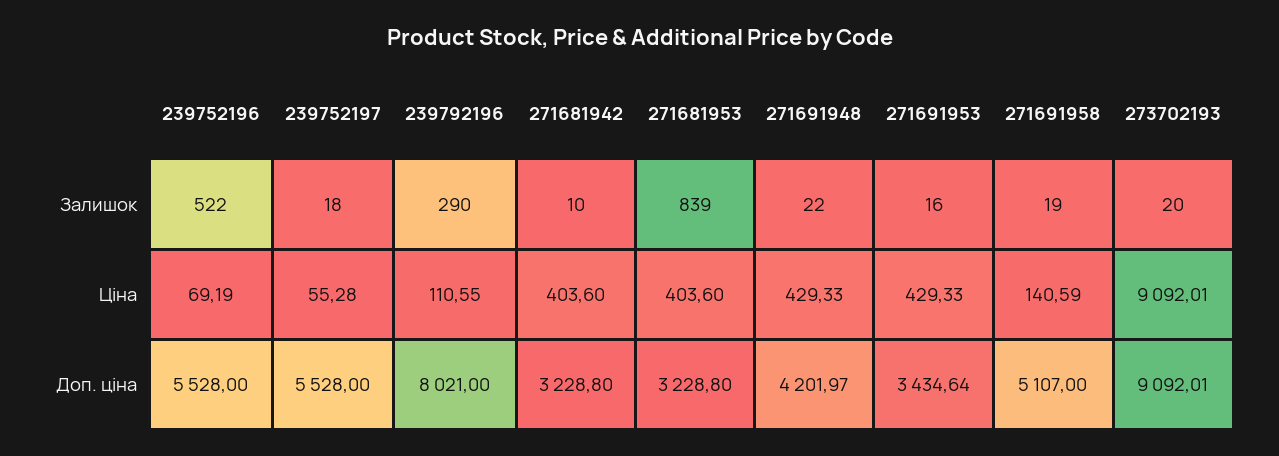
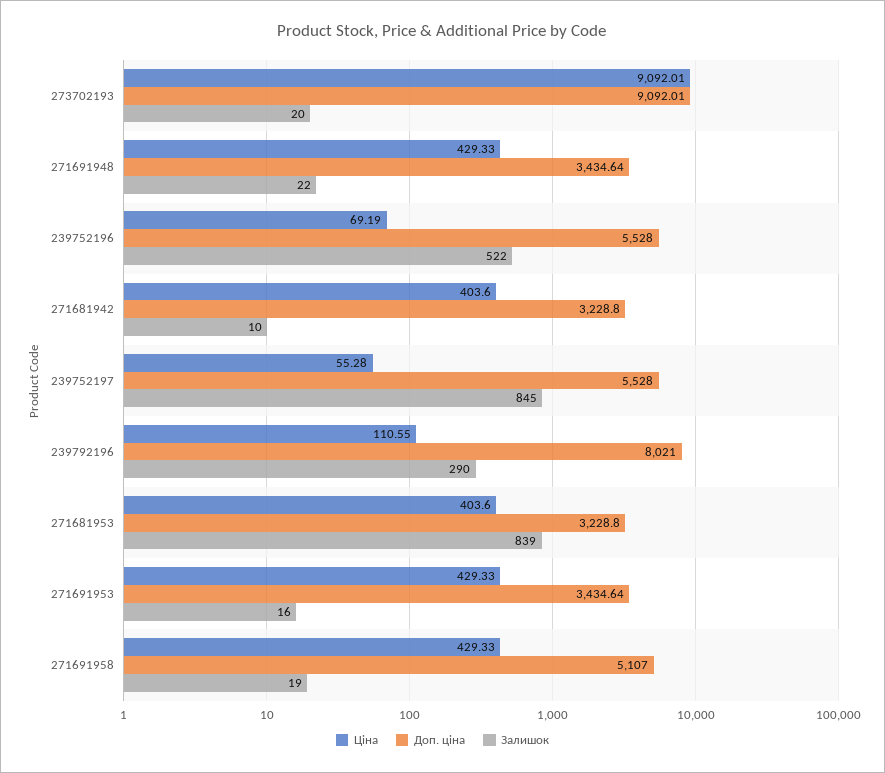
Залишок, 239752197: 18 -> 845
Ціна, 271691958: 140.59 -> 429.33
Доп. ціна, 271691948: 4201.97 -> 3434.64

